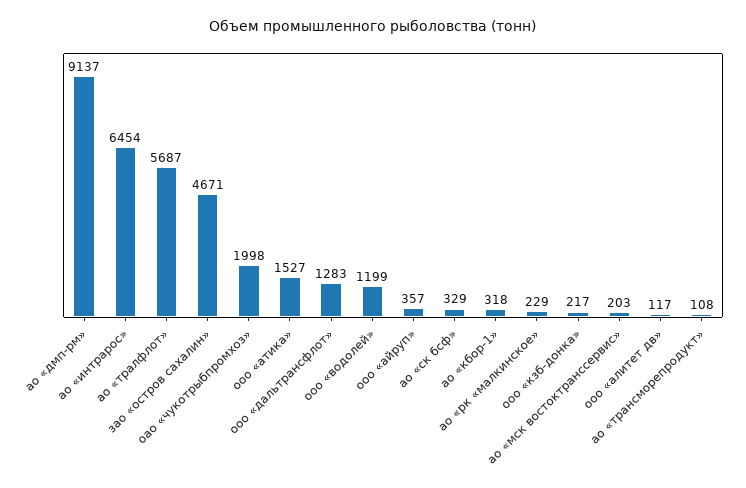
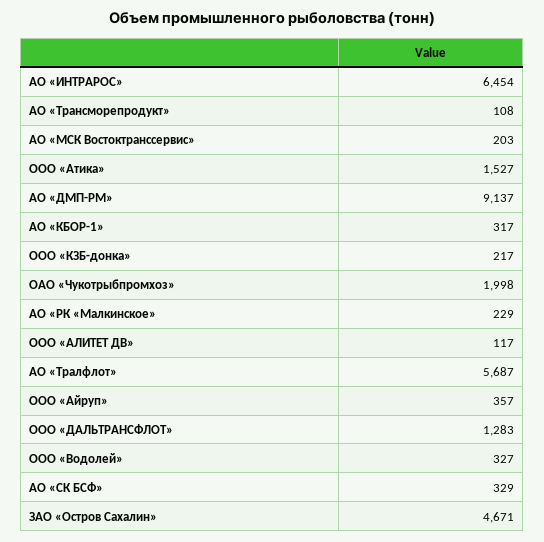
ооо «водолей»: 1199 -> 327
ао «кбор-1»: 318 -> 317

